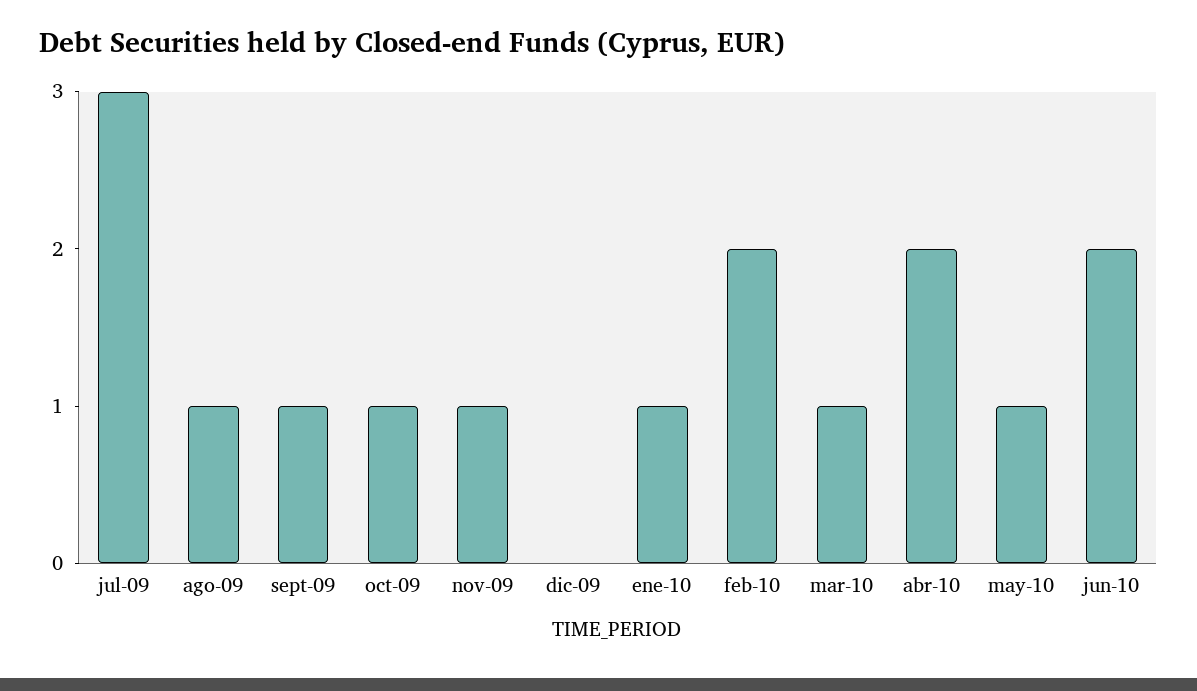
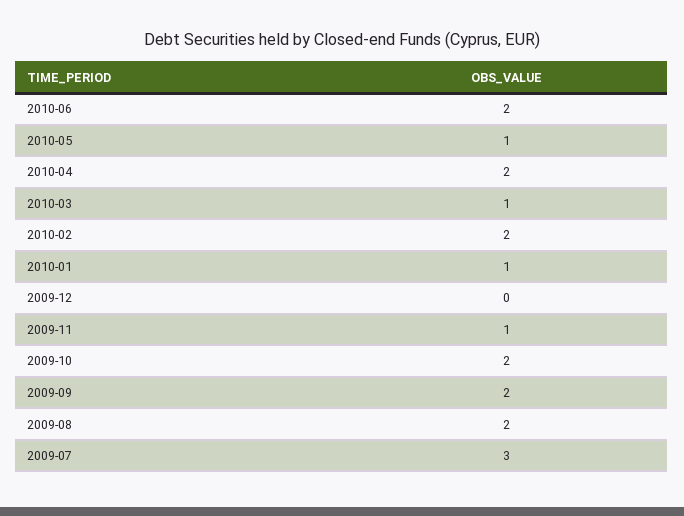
ago-09: 1 -> 2
sept-09: 1 -> 2
oct-09: 1 -> 2

